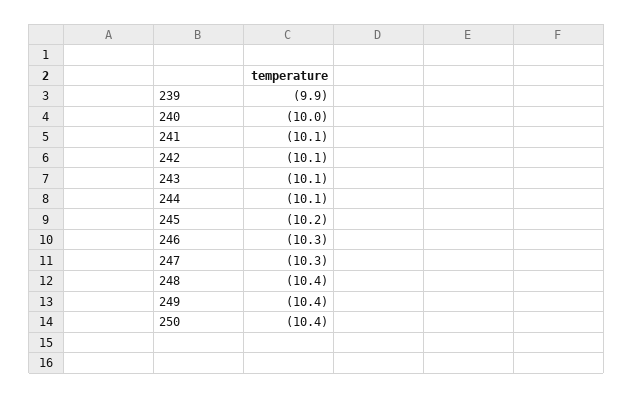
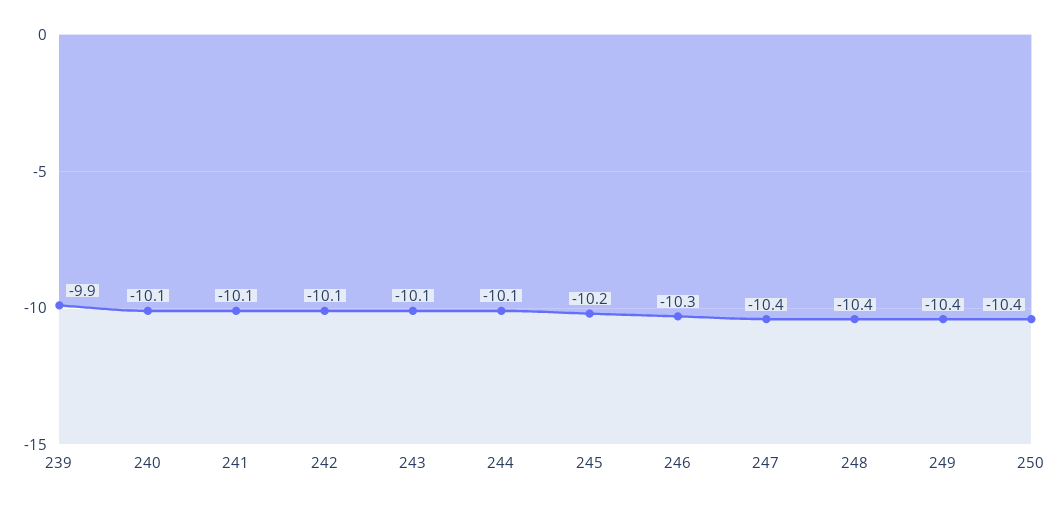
240: -10 -> -10.1
247: -10.3 -> -10.4

